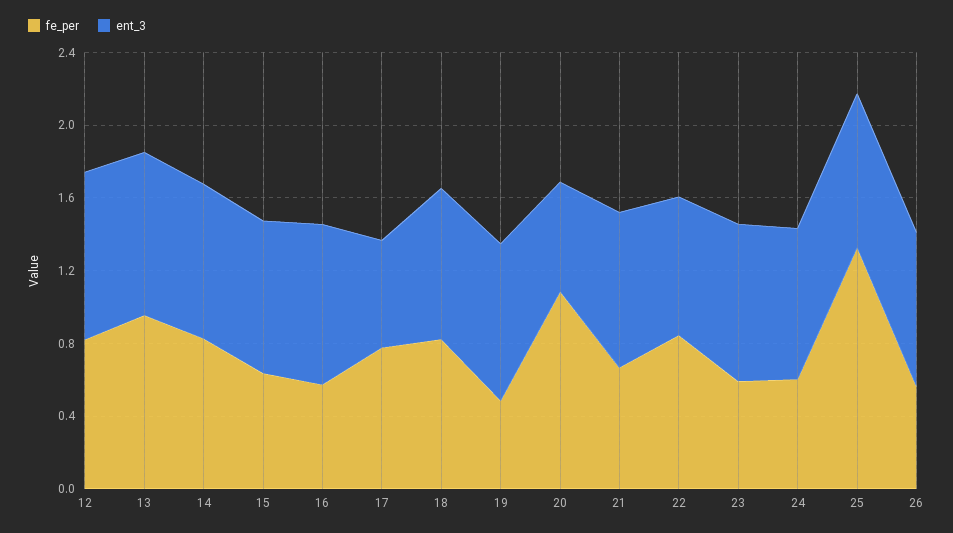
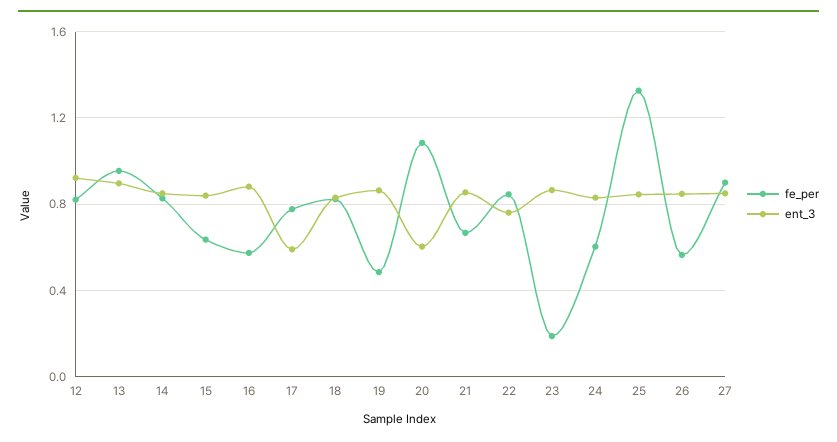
fe_per, 23: 0.6 -> 0.2
fe_per, 27: none -> 0.9
ent_3, 27: none -> 0.85

